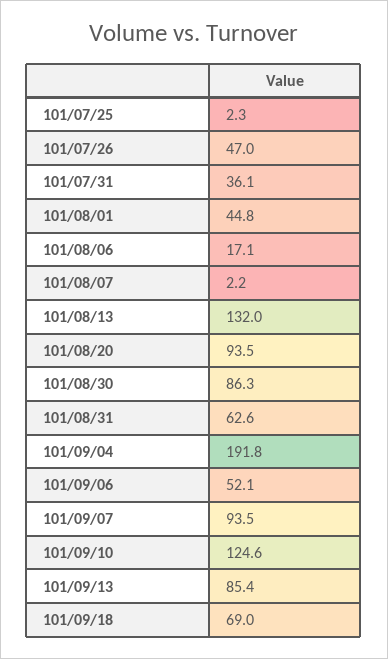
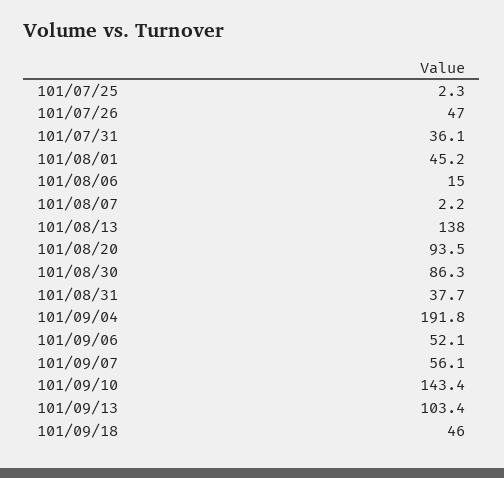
101/08/01: 44.8 -> 45.2
101/08/06: 17.1 -> 15
101/08/13: 132 -> 138
101/08/31: 62.6 -> 37.7
101/09/07: 93.5 -> 56.1
101/09/10: 124.6 -> 143.4
101/09/13: 85.4 -> 103.4
101/09/18: 69 -> 46

